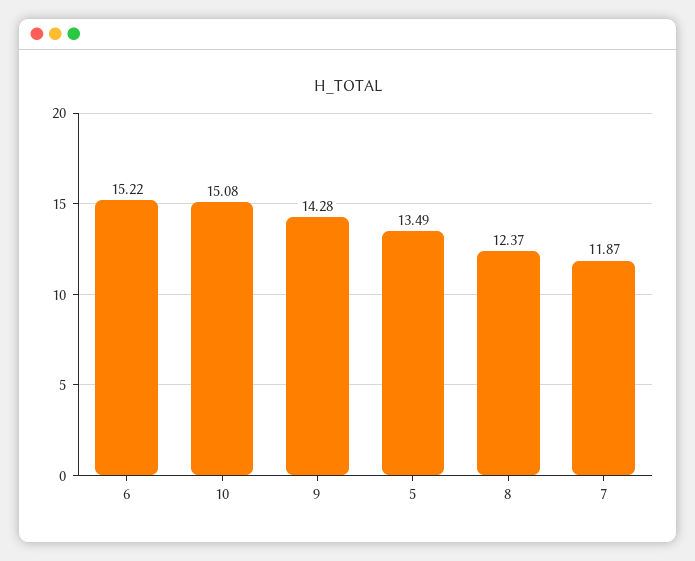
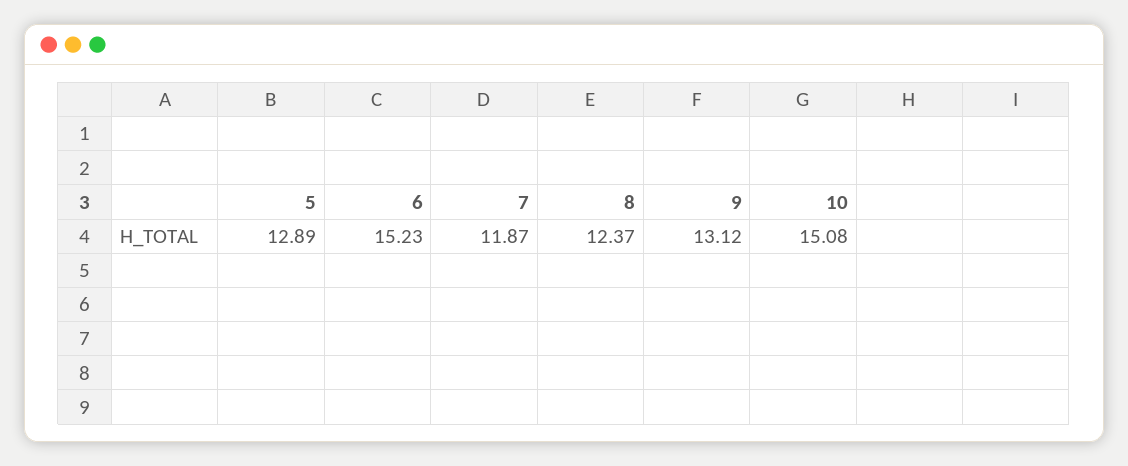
6: 15.22 -> 15.23
9: 14.28 -> 13.12
5: 13.49 -> 12.89

